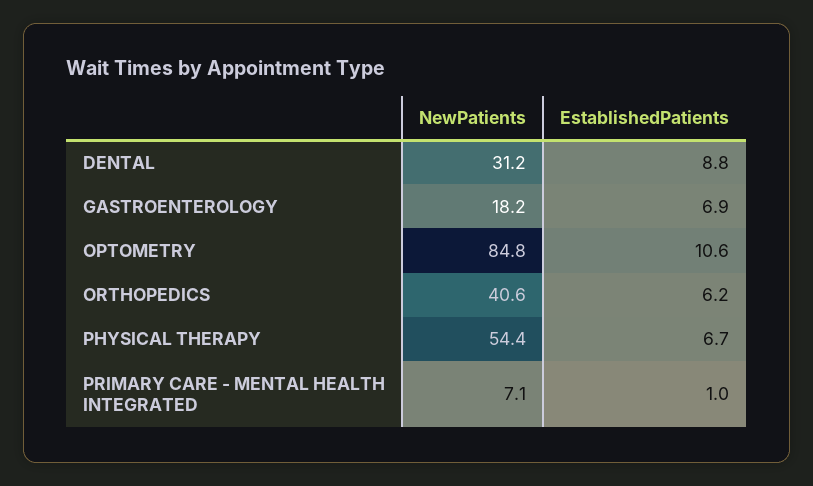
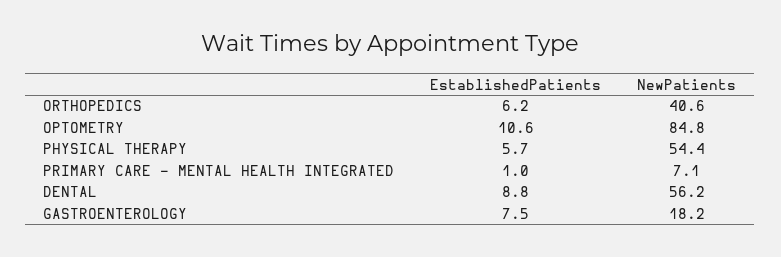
NewPatients, DENTAL: 31.2 -> 56.2
EstablishedPatients, GASTROENTEROLOGY: 6.9 -> 7.5
EstablishedPatients, PHYSICAL THERAPY: 6.7 -> 5.7

